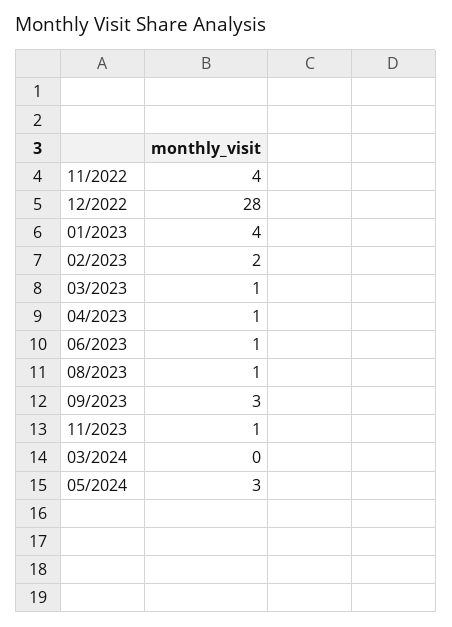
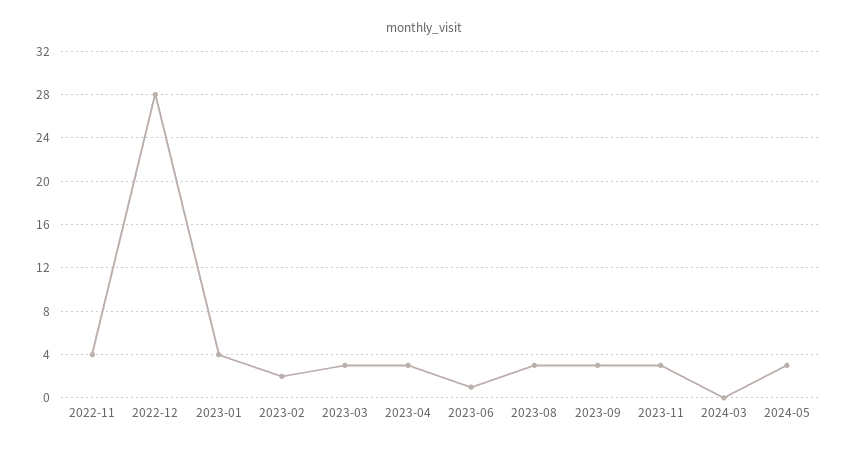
03/2023: 1 -> 3
04/2023: 1 -> 3
08/2023: 1 -> 3
11/2023: 1 -> 3

